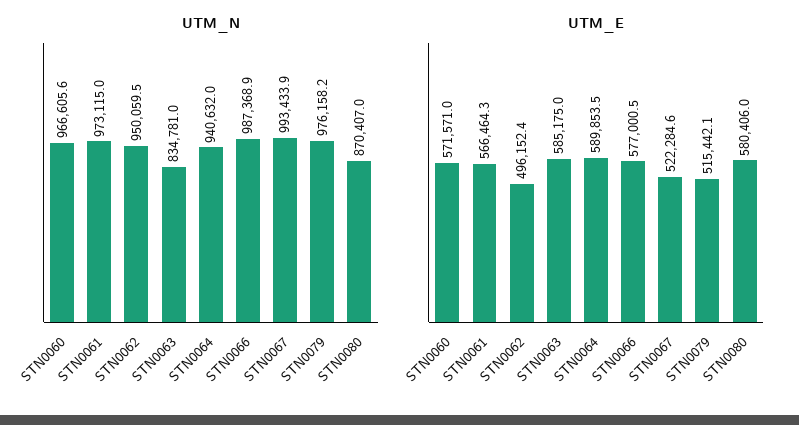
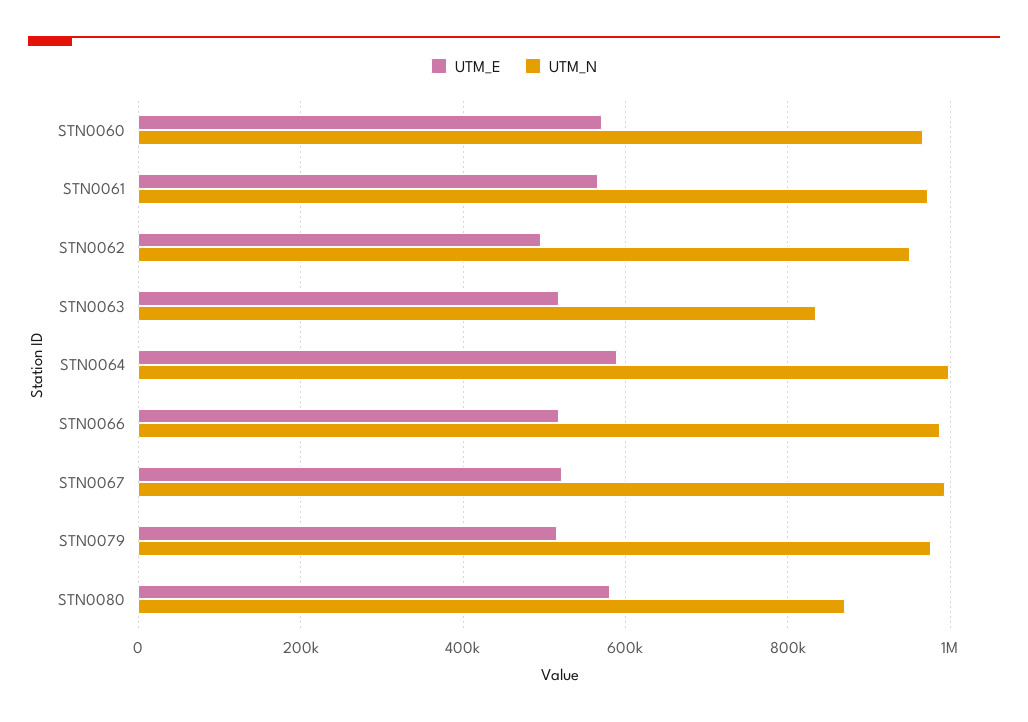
UTM_N, STN0064: 940632 -> 1000000
UTM_E, STN0063: 585175 -> 520000
UTM_E, STN0066: 577000.5 -> 520000

